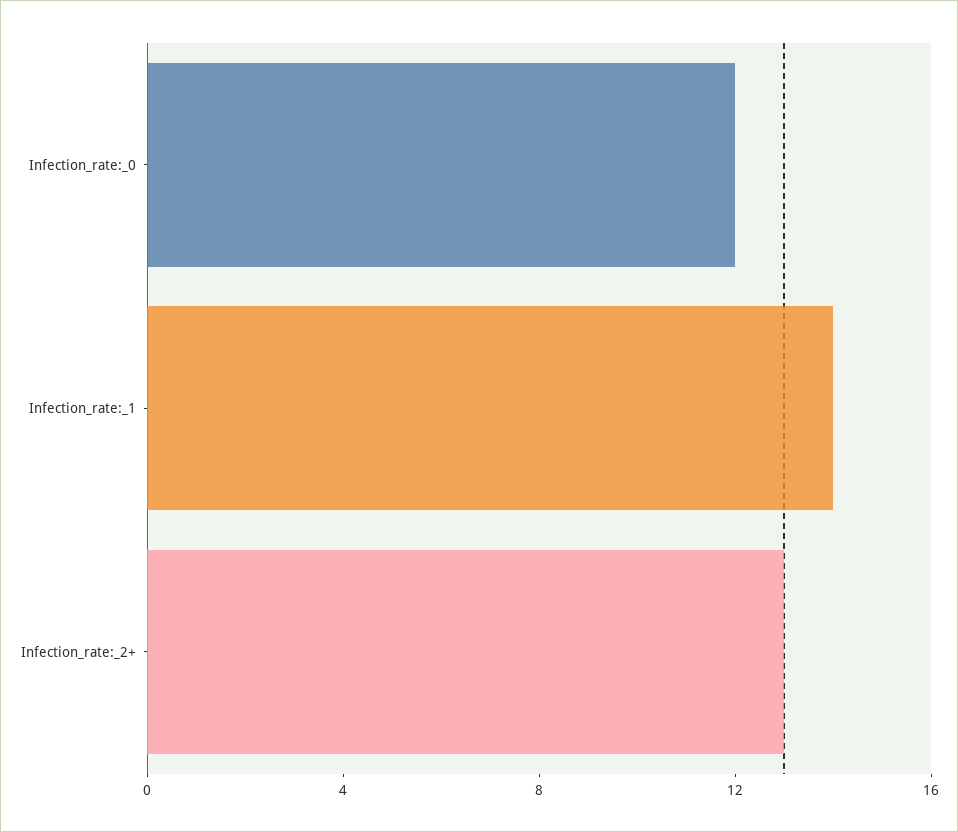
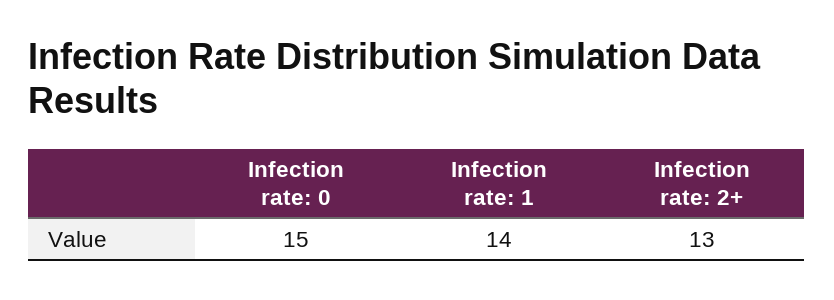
Infection_rate:_0: 12 -> 15

